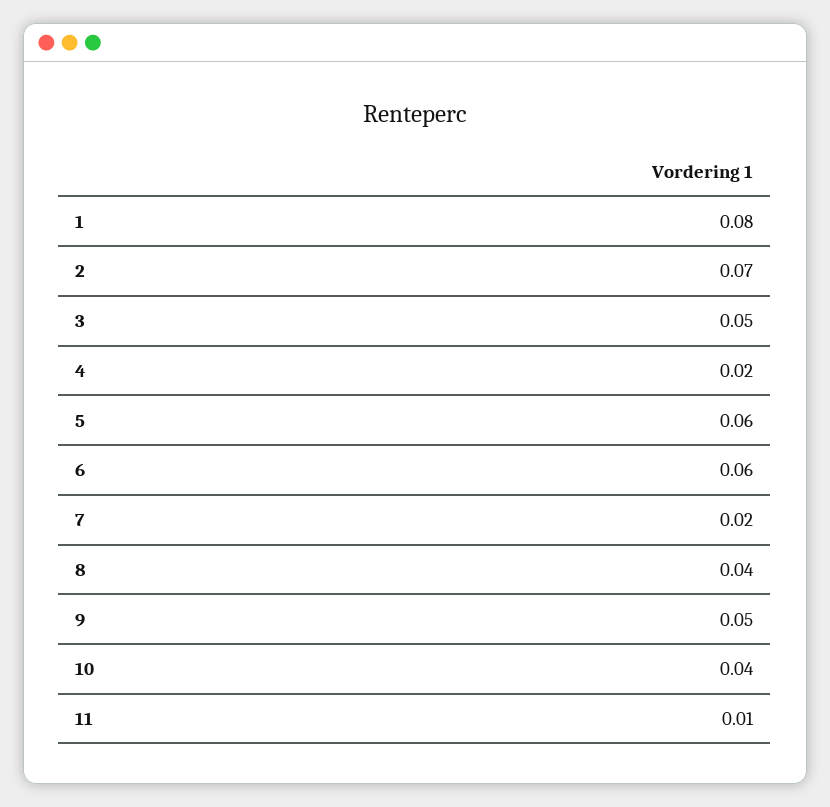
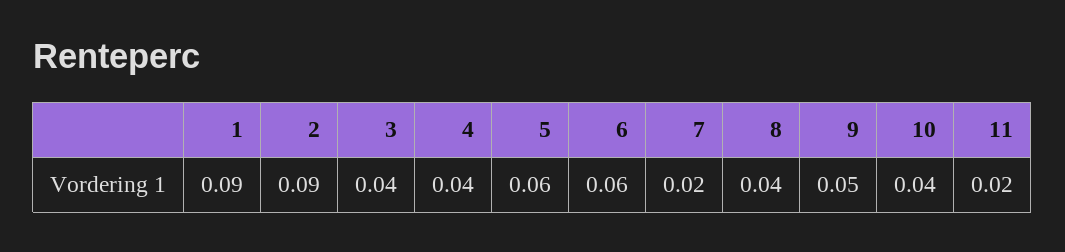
1: 0.08 -> 0.09
2: 0.07 -> 0.09
3: 0.05 -> 0.04
4: 0.02 -> 0.04
11: 0.01 -> 0.02

